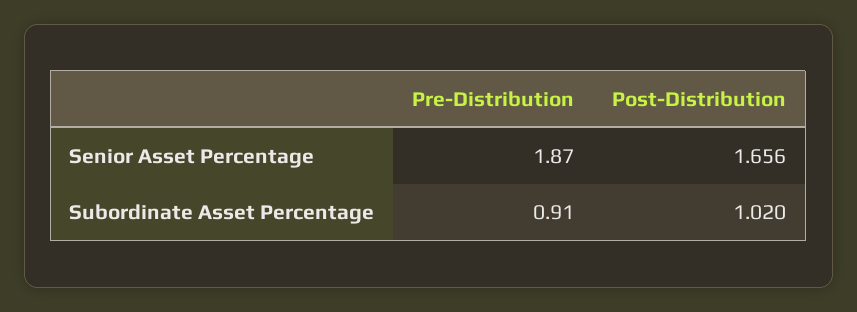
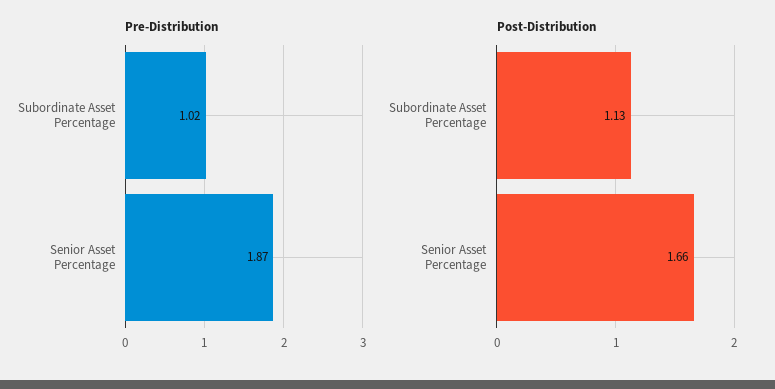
Pre-Distribution, Subordinate Asset Percentage: 0.91 -> 1.02
Post-Distribution, Subordinate Asset Percentage: 1.02 -> 1.13

